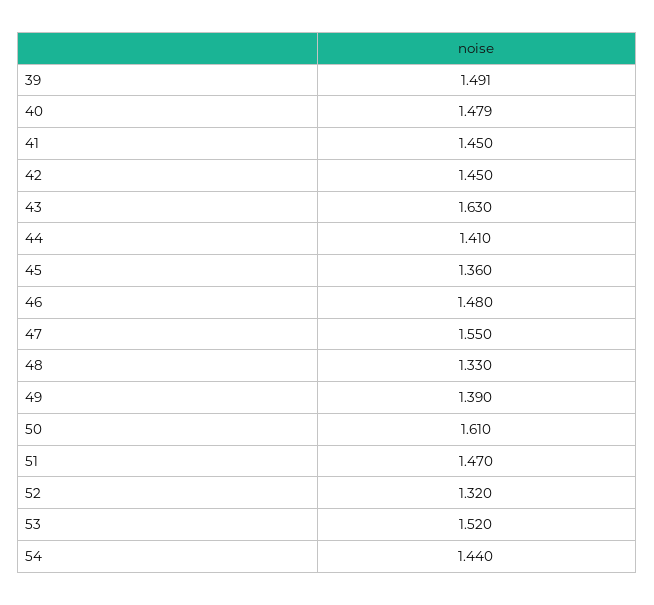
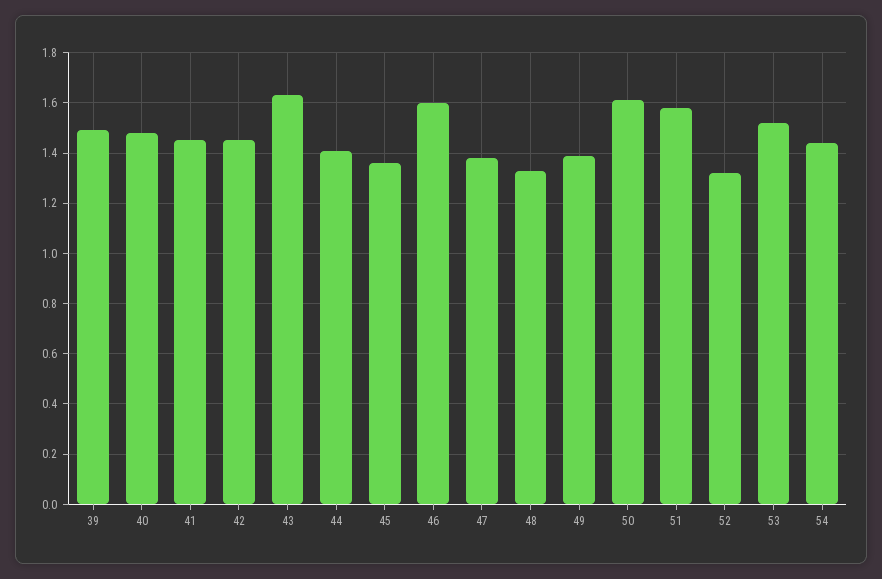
46: 1.48 -> 1.6
47: 1.55 -> 1.375
51: 1.47 -> 1.575

